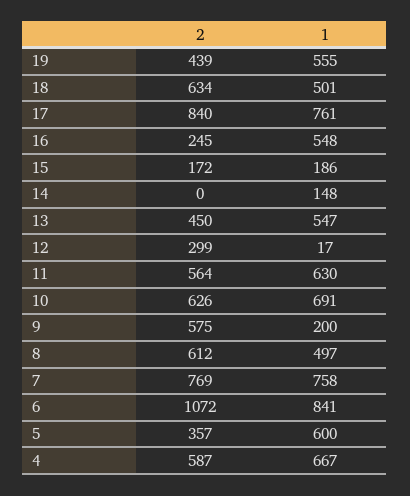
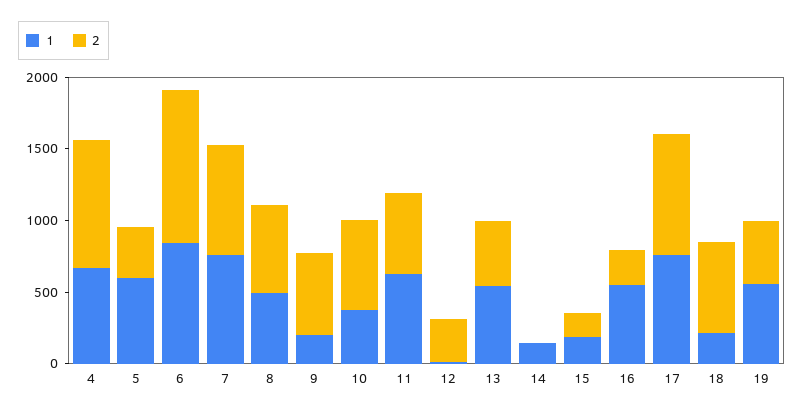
1, 18: 501 -> 200
1, 10: 691 -> 400
2, 4: 587 -> 900

